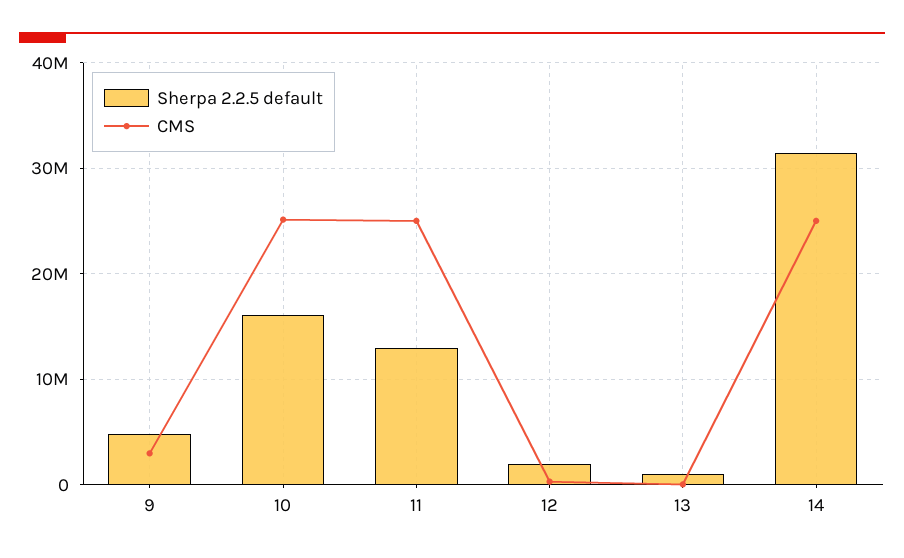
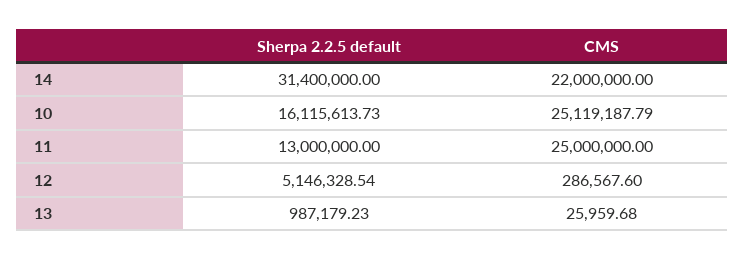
Sherpa 2.2.5 default, 9: 5000000 -> none
CMS, 9: 3000000 -> none
Sherpa 2.2.5 default, 12: 2000000 -> 5146328.54
CMS, 14: 25000000 -> 22000000

